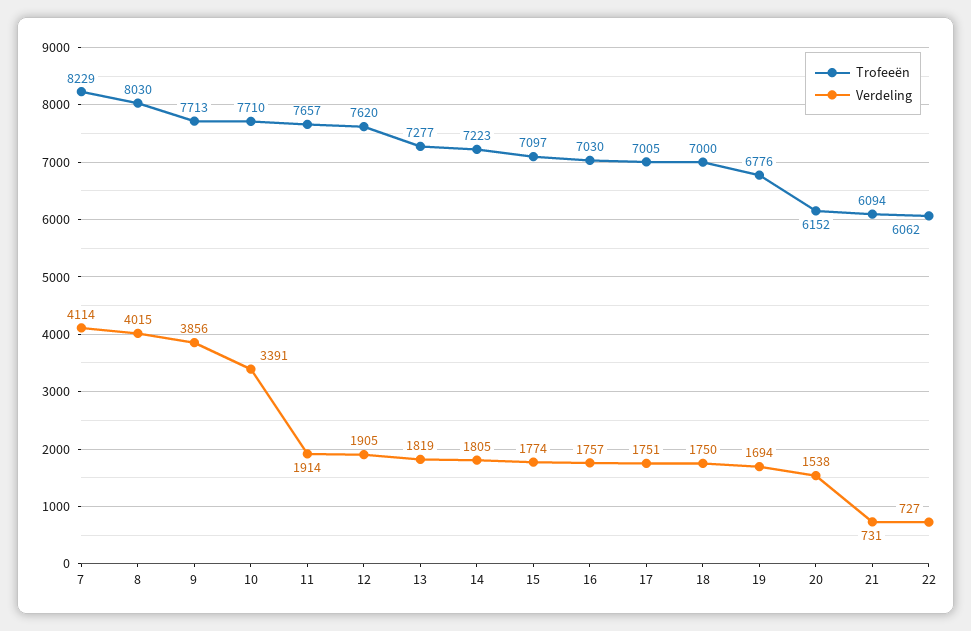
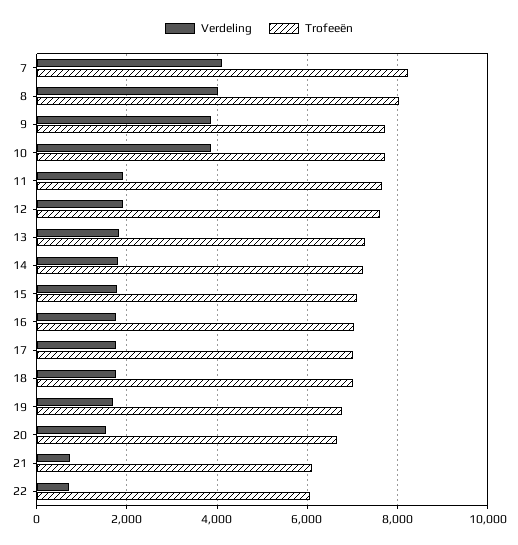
Verdeling, 10: 3391 -> 3800
Trofeeën, 20: 6152 -> 6600

